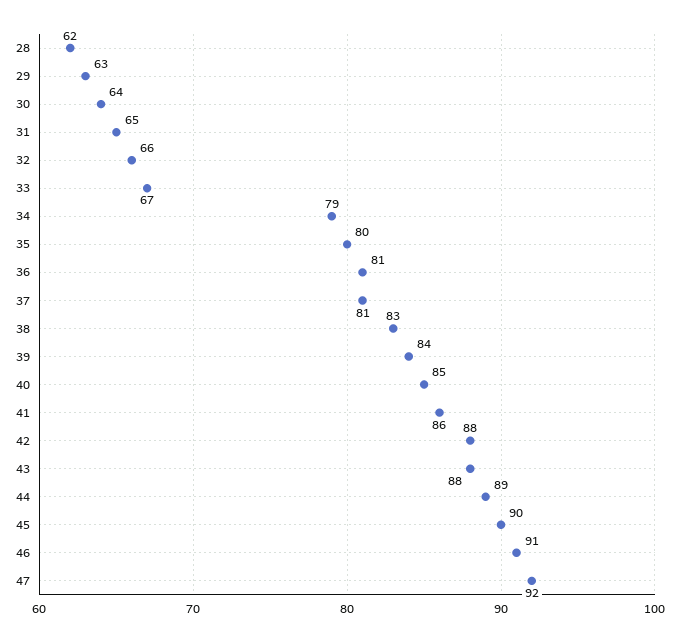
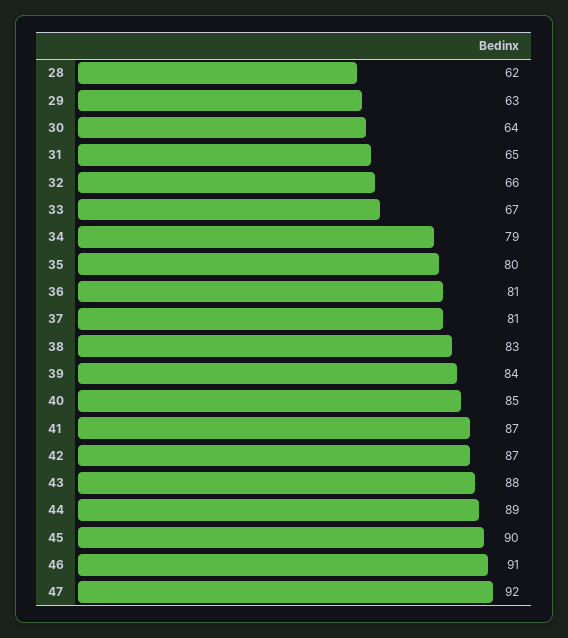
41: 86 -> 87
42: 88 -> 87

